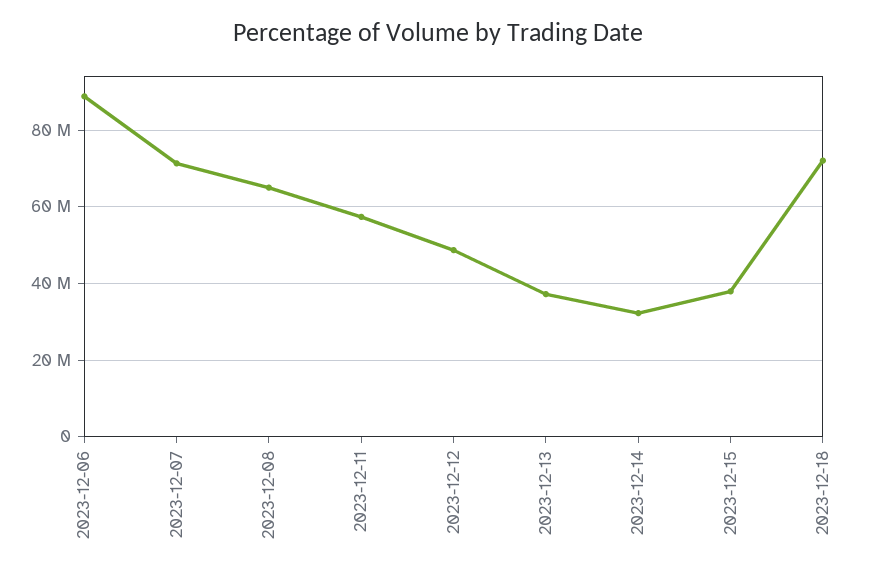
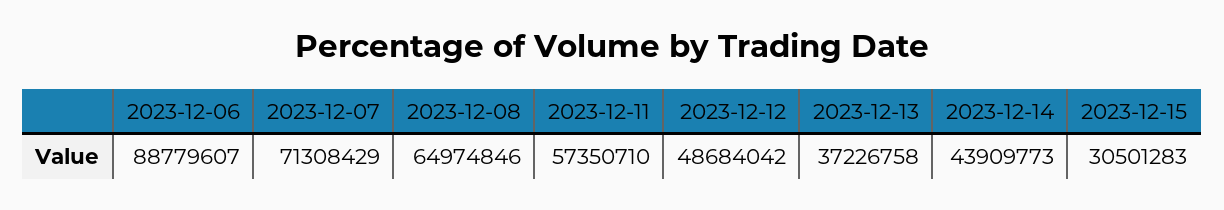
2023-12-14: 32000000 -> 43909773
2023-12-15: 38000000 -> 30501283
2023-12-18: 72000000 -> none

